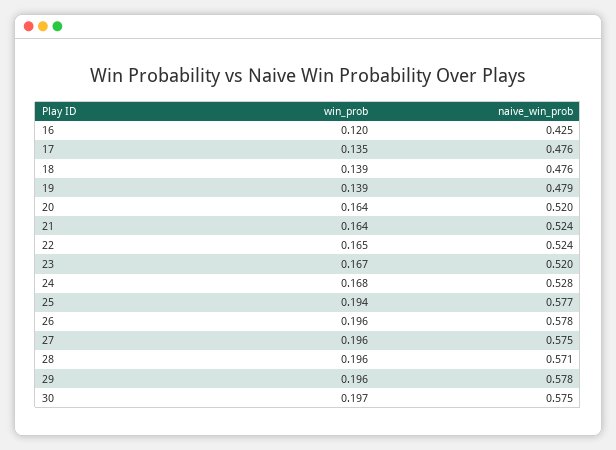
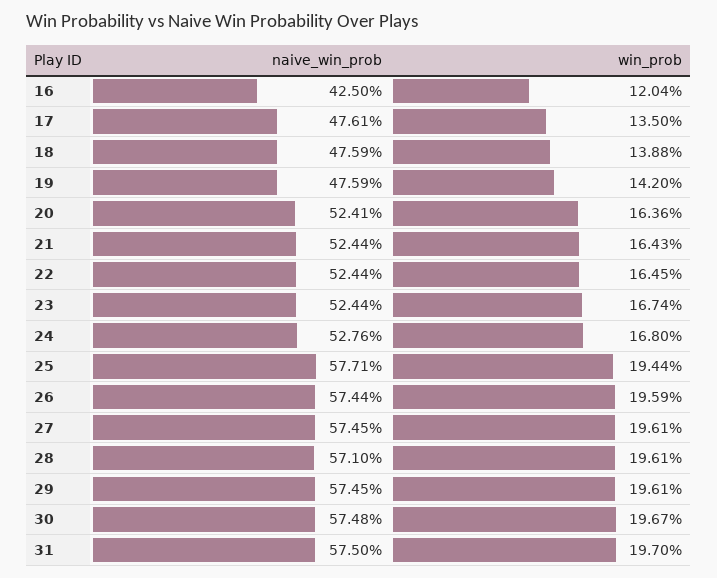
win_prob, 19: 0.139 -> 0.142
naive_win_prob, 19: 0.479 -> 0.4759
naive_win_prob, 20: 0.52 -> 0.5241
naive_win_prob, 23: 0.52 -> 0.5244
naive_win_prob, 26: 0.578 -> 0.5744
naive_win_prob, 29: 0.578 -> 0.5745
naive_win_prob, 31: none -> 0.575
win_prob, 31: none -> 0.197

